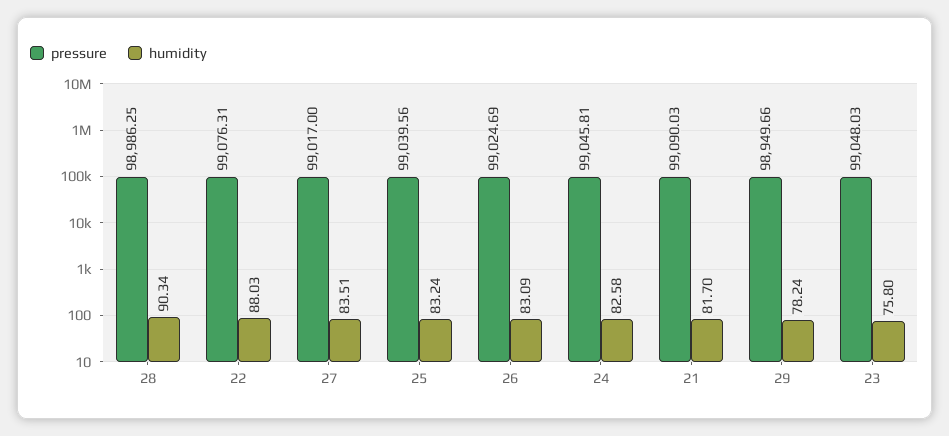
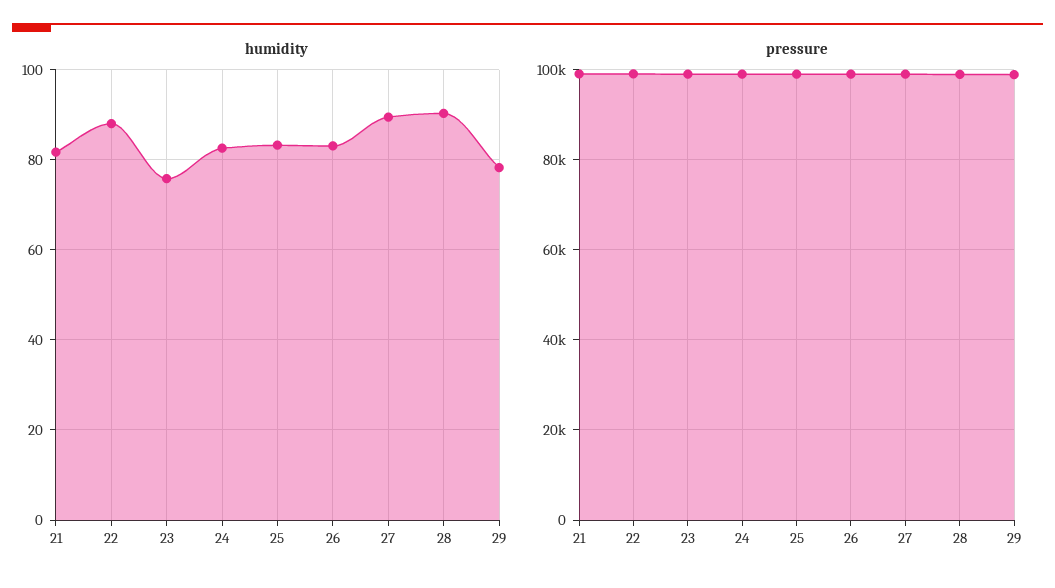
humidity, 27: 83.51 -> 90

